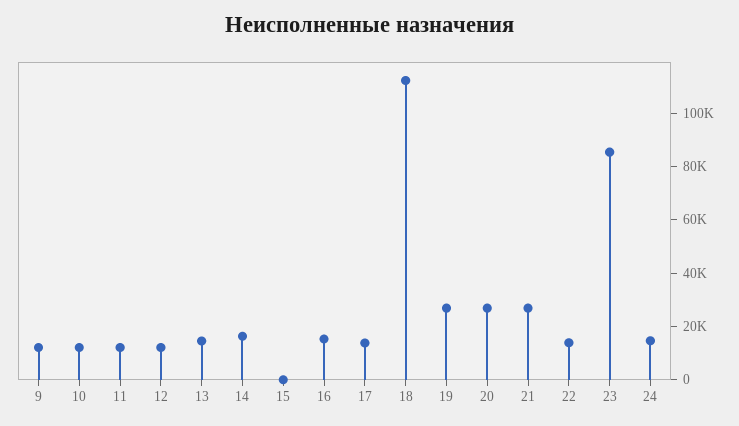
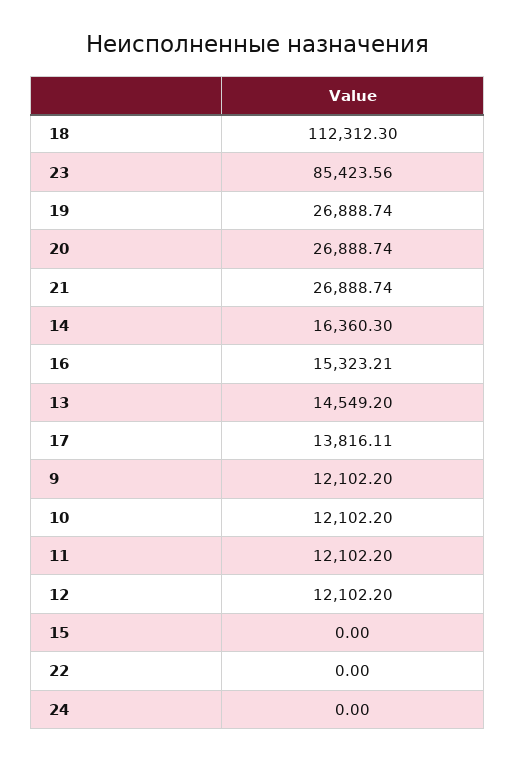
22: 15000 -> 0
24: 15000 -> 0

